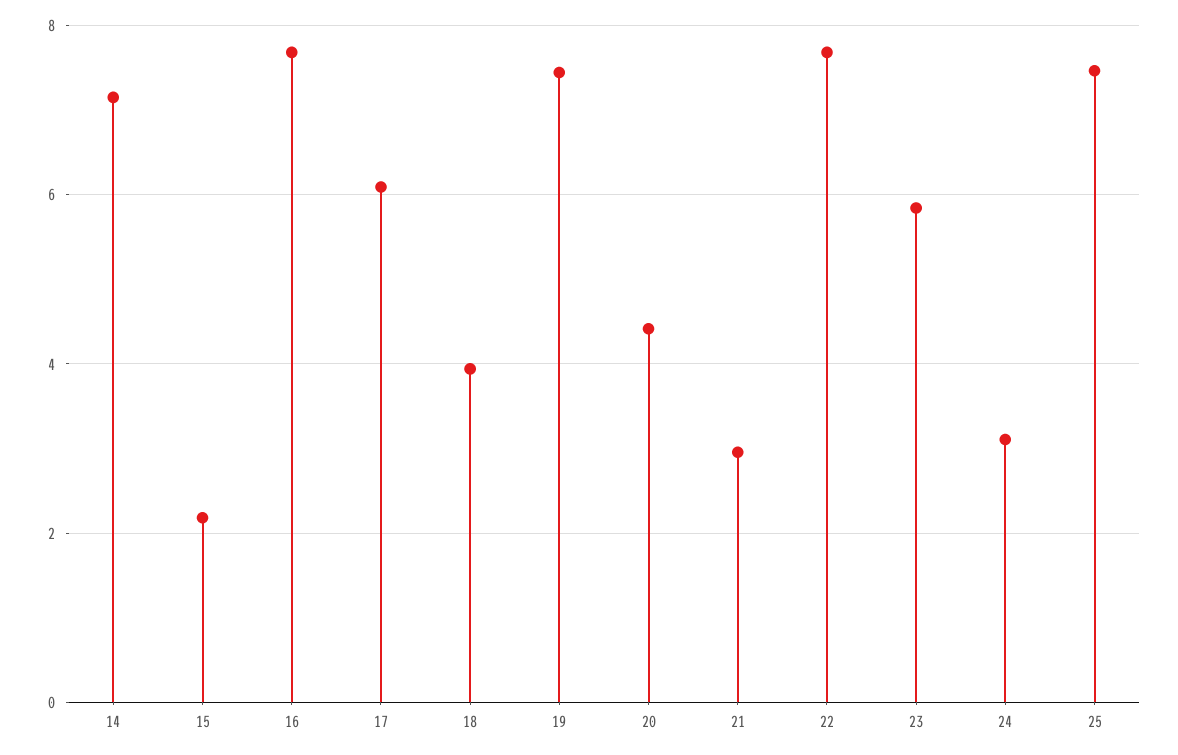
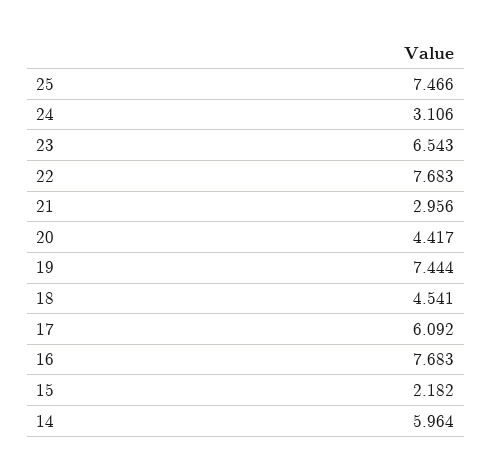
14: 7.2 -> 5.964
18: 4 -> 4.541
23: 5.8 -> 6.543

